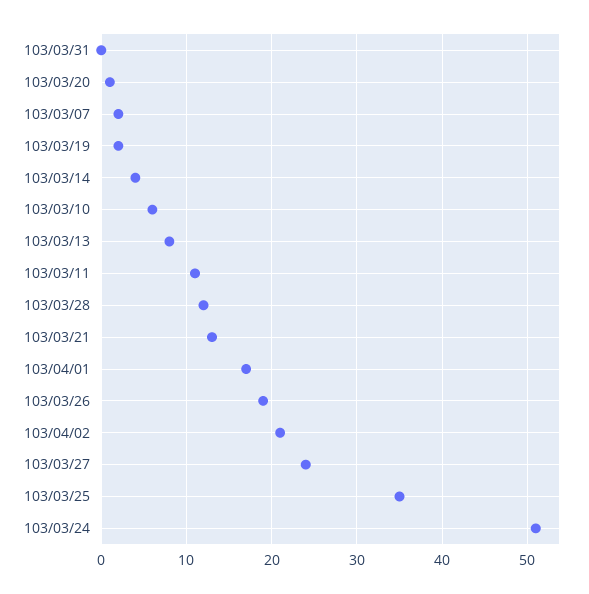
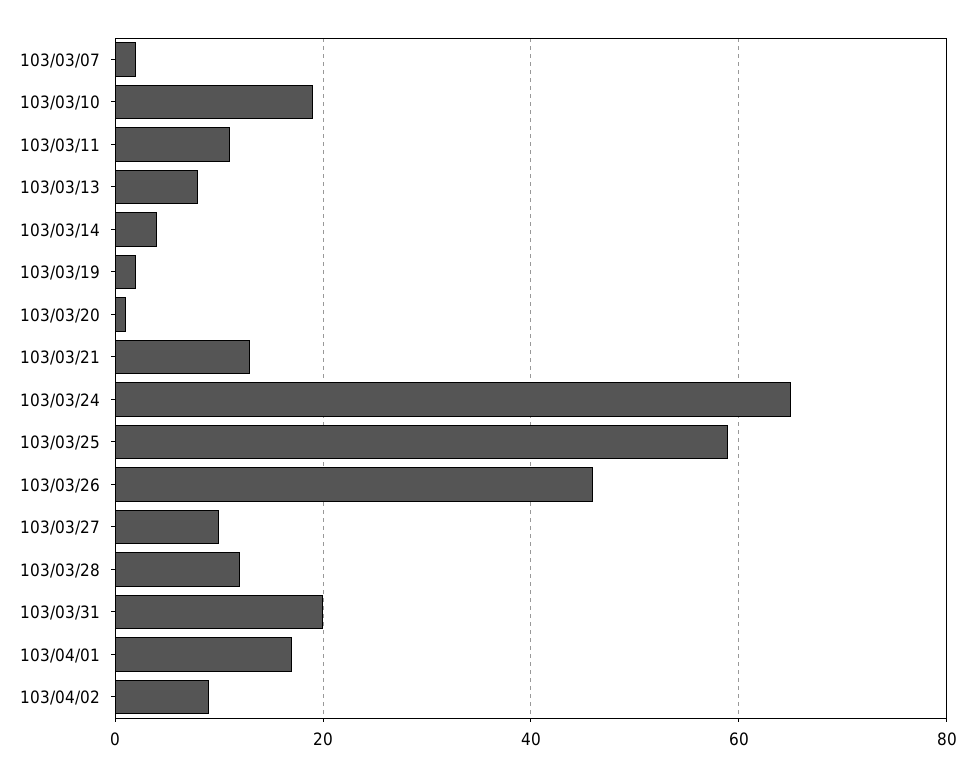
103/03/31: 0 -> 20
103/03/10: 6 -> 20
103/03/26: 19 -> 45
103/04/02: 21 -> 10
103/03/27: 24 -> 10
103/03/25: 35 -> 60
103/03/24: 51 -> 65

